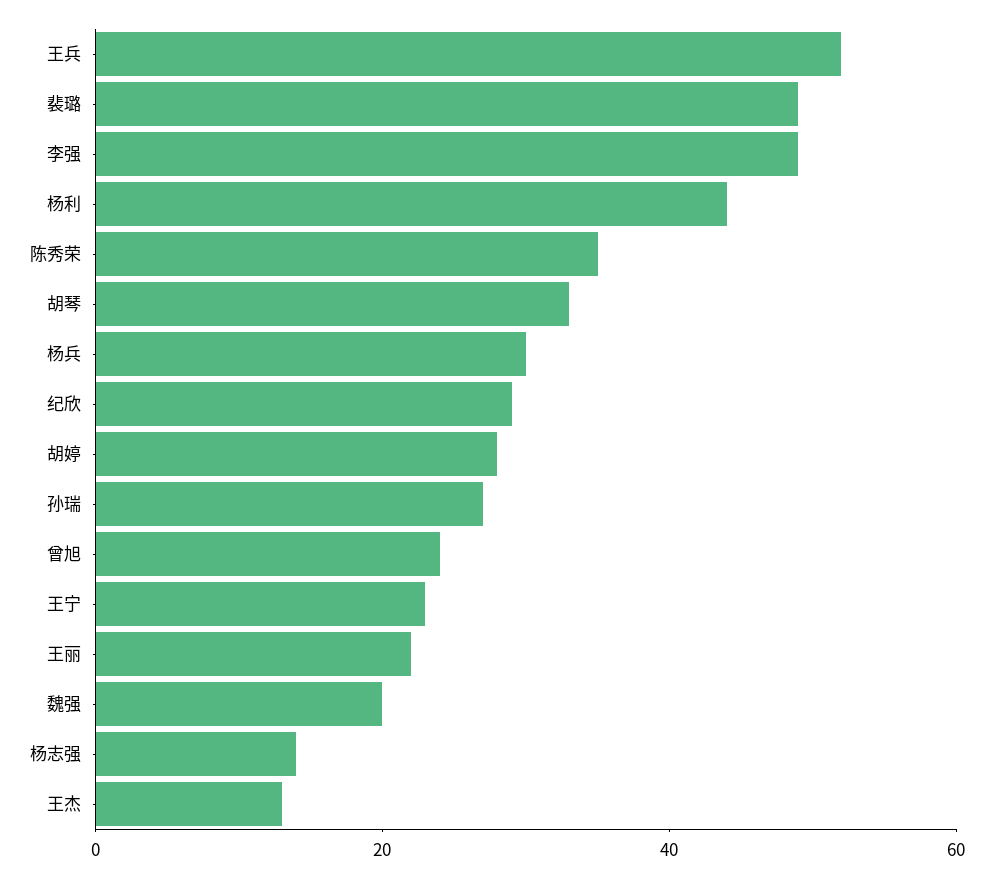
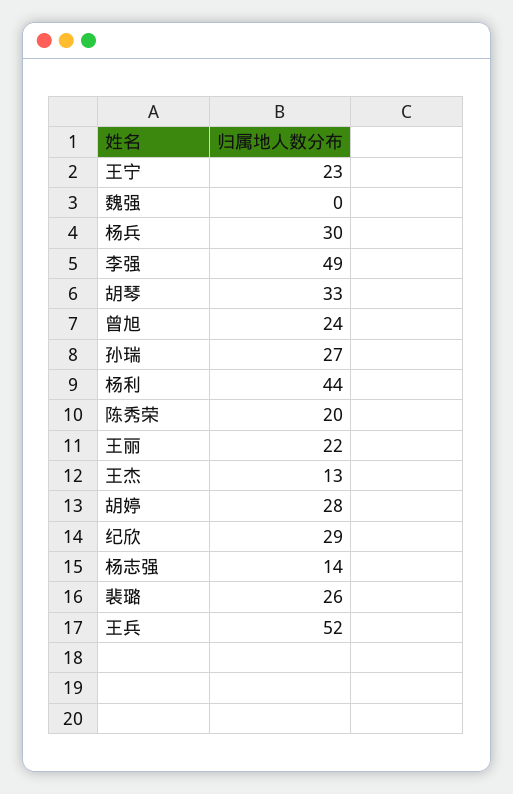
裴璐: 50 -> 26
陈秀荣: 35 -> 20
魏强: 20 -> 0

